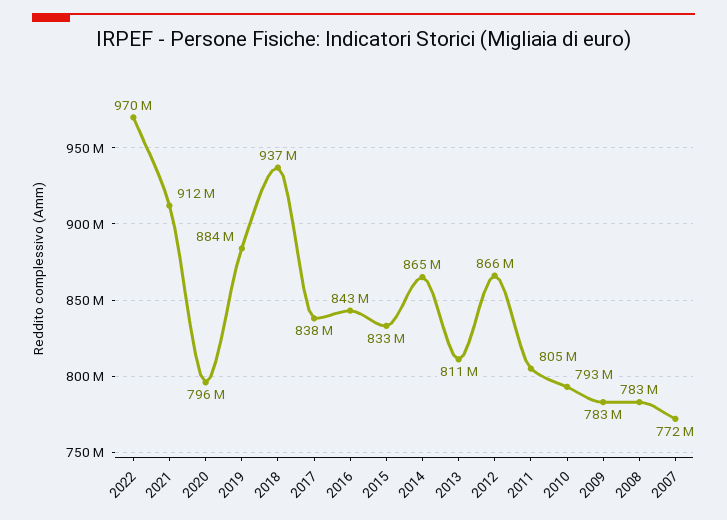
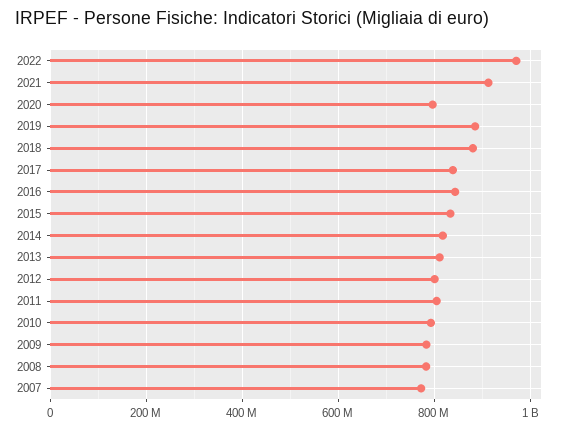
2018: 937000000 -> 880000000
2014: 865000000 -> 820000000
2012: 866000000 -> 800000000

